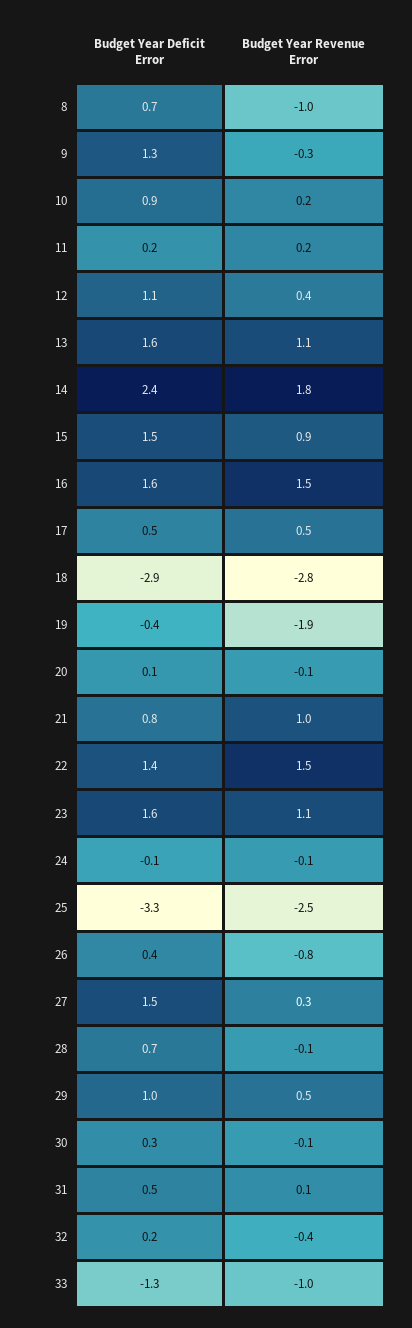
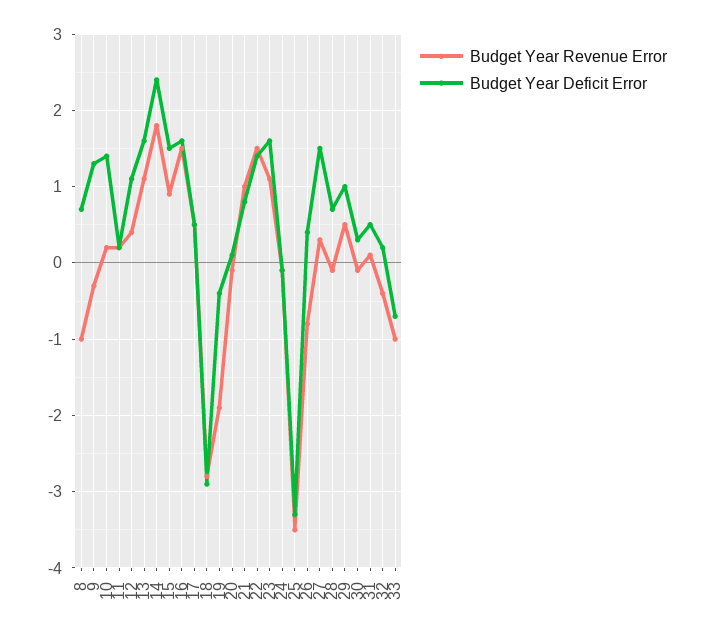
Budget Year Deficit Error, 10: 0.9 -> 1.4
Budget Year Revenue Error, 25: -2.5 -> -3.5
Budget Year Deficit Error, 33: -1.3 -> -0.7

